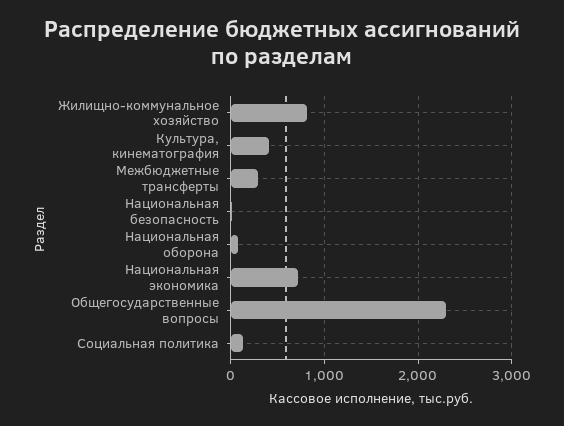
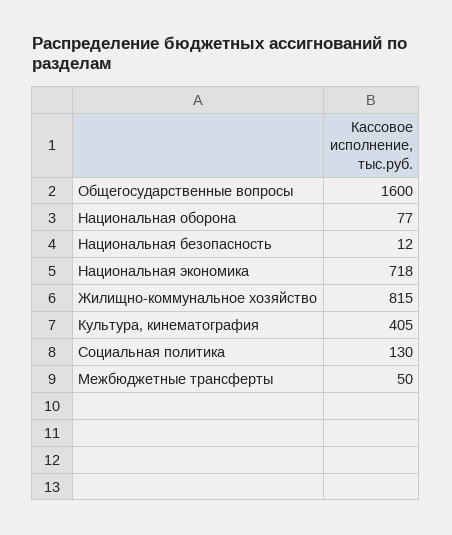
Межбюджетные трансферты: 300 -> 50
Общегосударственные вопросы: 2300 -> 1600

